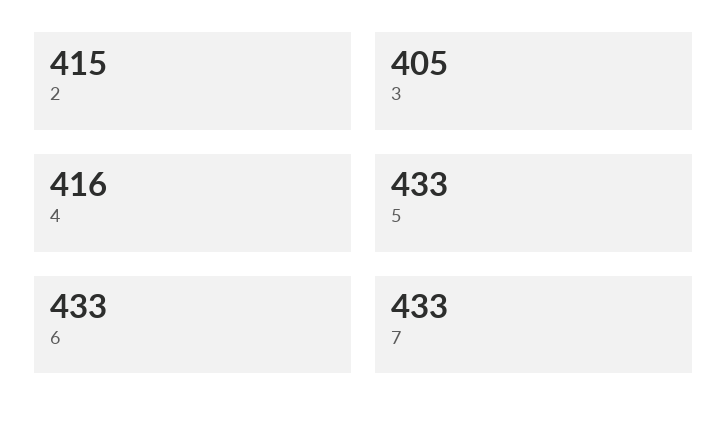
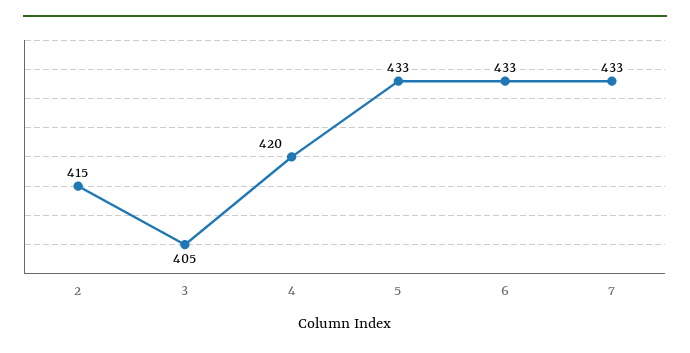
4: 416 -> 420

